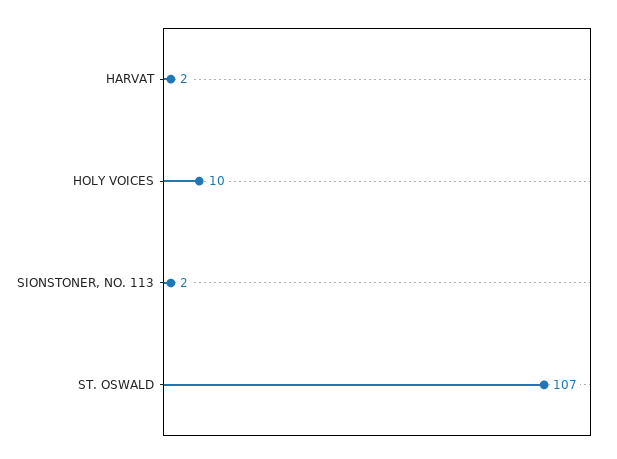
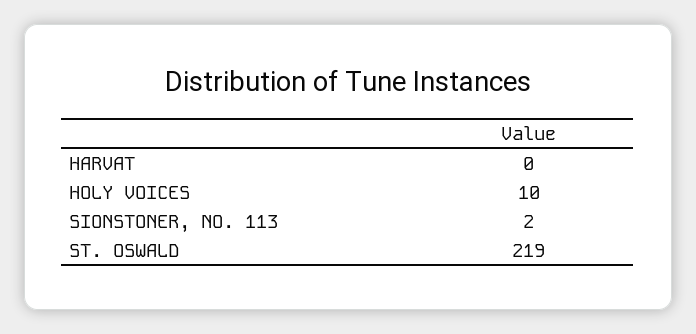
HARVAT: 2 -> 0
ST. OSWALD: 107 -> 219

